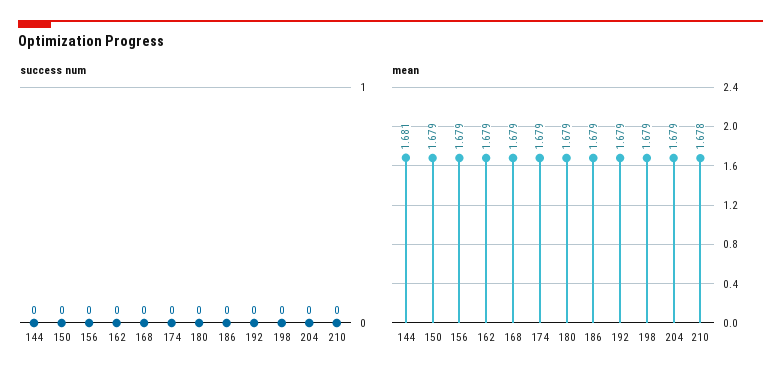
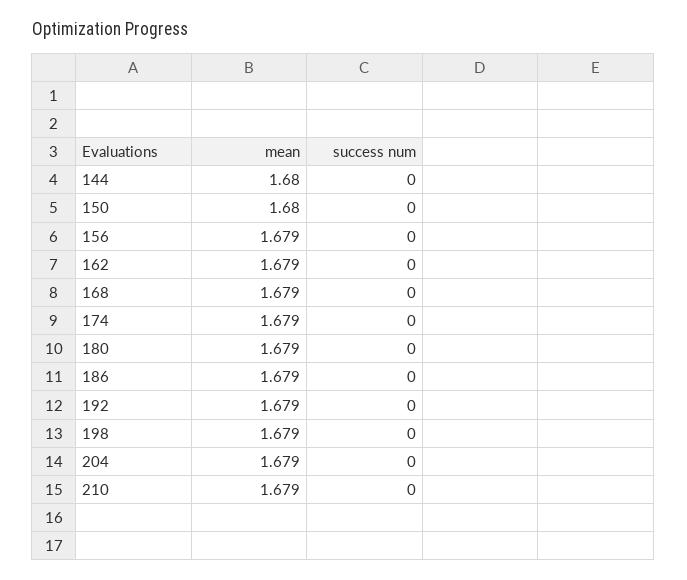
mean, 144: 1.681 -> 1.68
mean, 150: 1.679 -> 1.68
mean, 210: 1.678 -> 1.679

